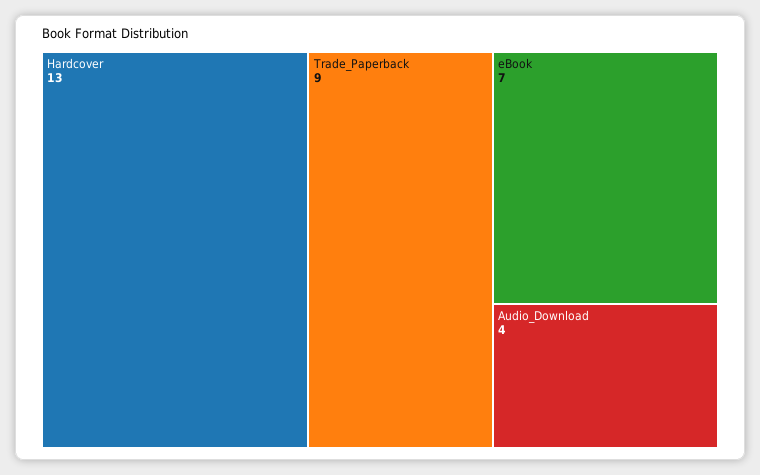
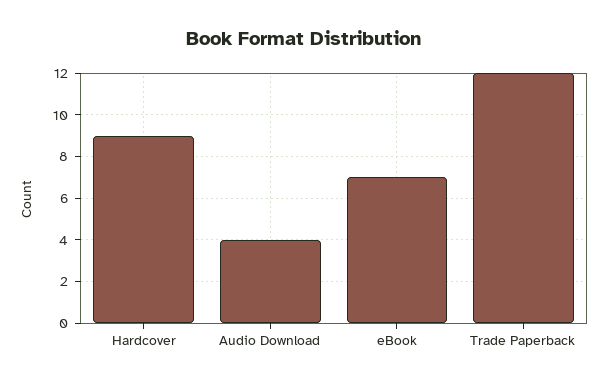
Hardcover: 13 -> 9
Trade_Paperback: 9 -> 12

